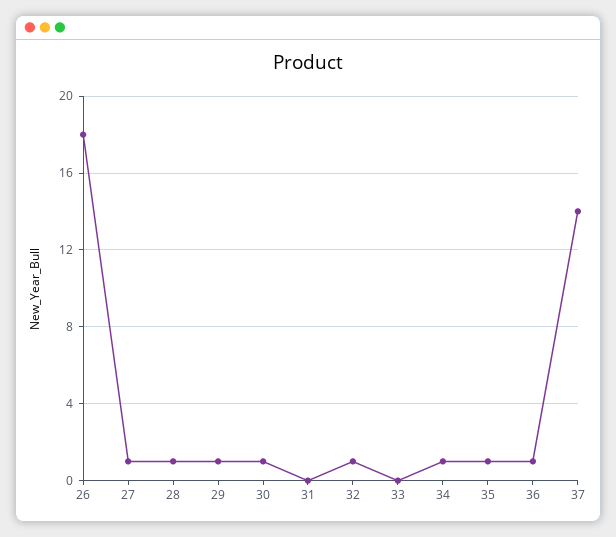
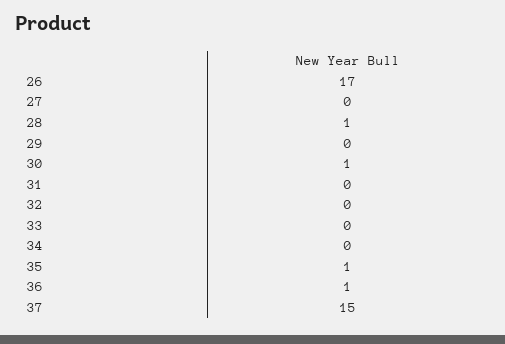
26: 18 -> 17
27: 1 -> 0
29: 1 -> 0
32: 1 -> 0
34: 1 -> 0
37: 14 -> 15

